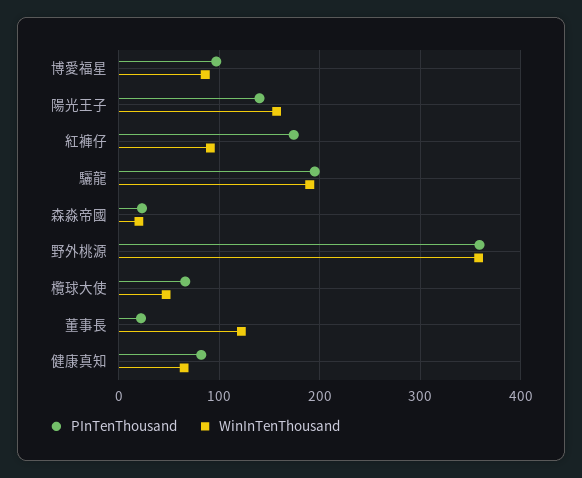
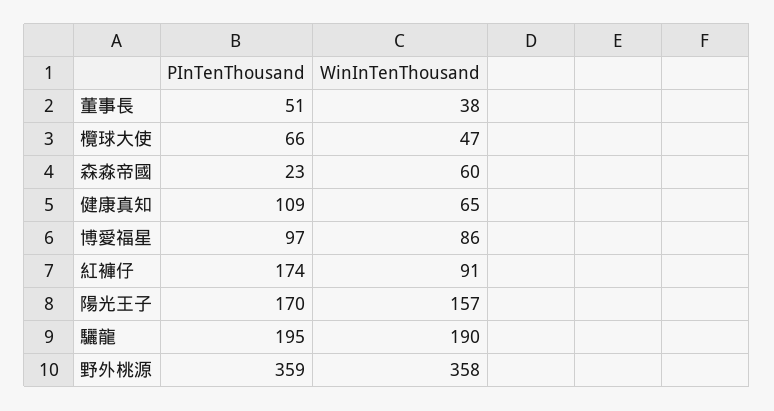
PInTenThousand, 陽光王子: 140 -> 170
WinInTenThousand, 森淼帝國: 20 -> 60
PInTenThousand, 董事長: 20 -> 51
WinInTenThousand, 董事長: 120 -> 38
PInTenThousand, 健康真知: 80 -> 109

